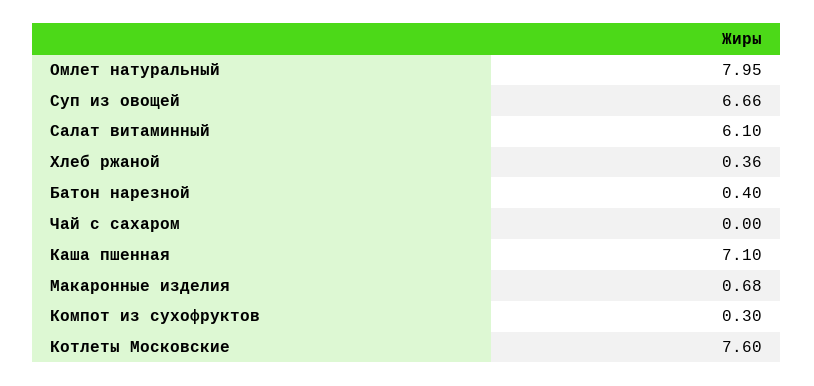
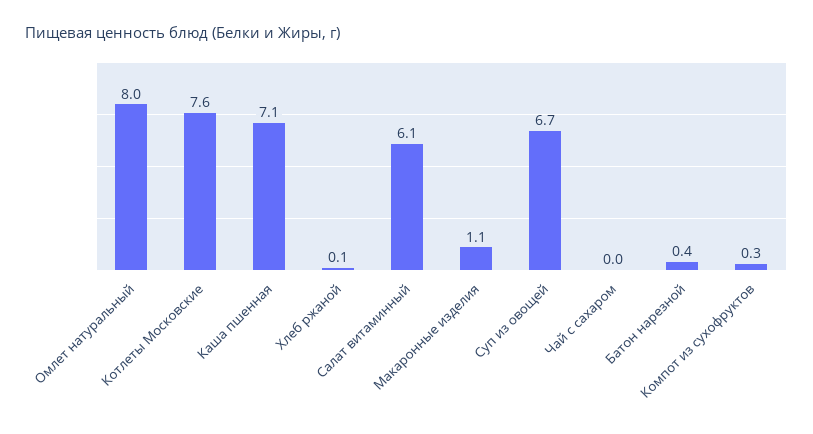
Хлеб ржаной: 0.36 -> 0.1
Макаронные изделия: 0.68 -> 1.1

